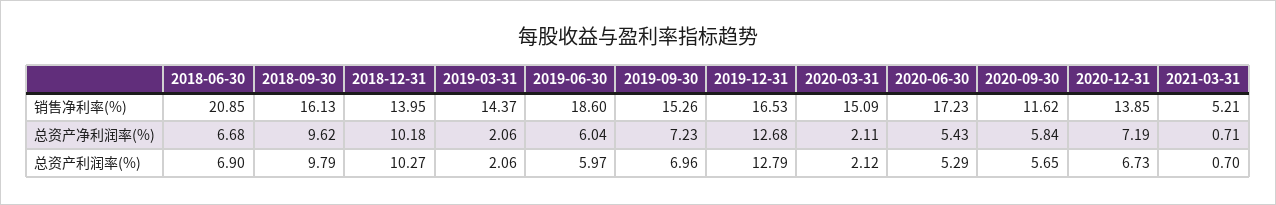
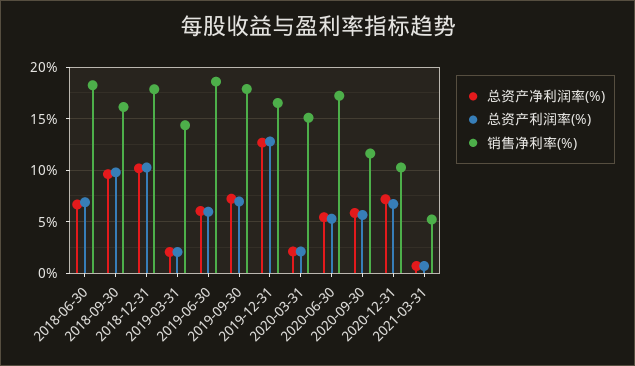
销售净利率(%), 2018-06-30: 20.85 -> 18
销售净利率(%), 2018-12-31: 13.95 -> 18
销售净利率(%), 2019-09-30: 15.26 -> 18
销售净利率(%), 2020-12-31: 13.85 -> 10

